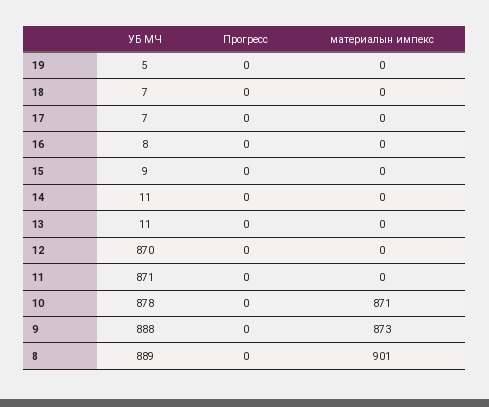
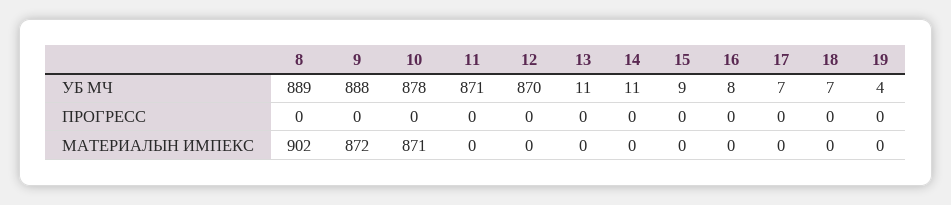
УБ МЧ, 19: 5 -> 4
материалын импекс, 9: 873 -> 872
материалын импекс, 8: 901 -> 902

